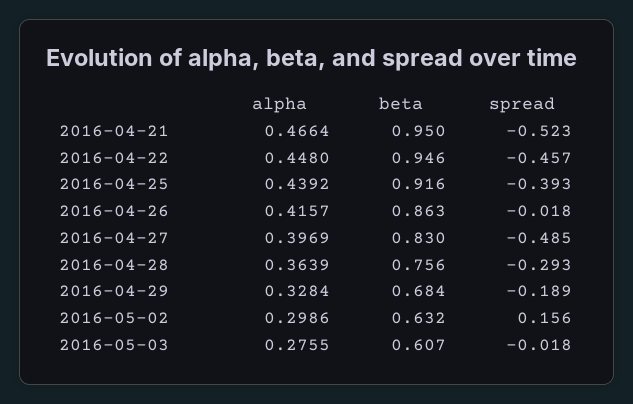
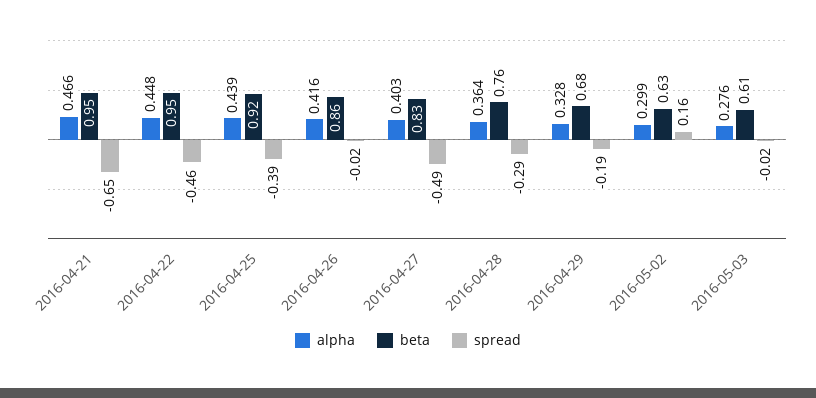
spread, 2016-04-21: -0.523 -> -0.65
alpha, 2016-04-27: 0.3969 -> 0.403

